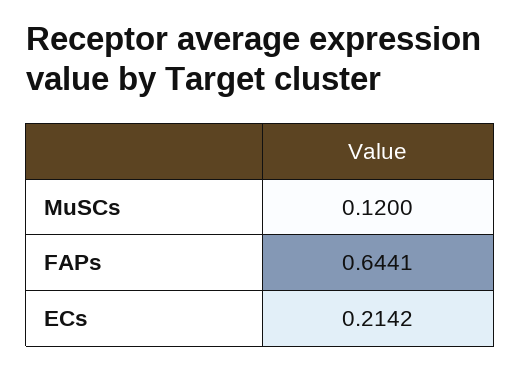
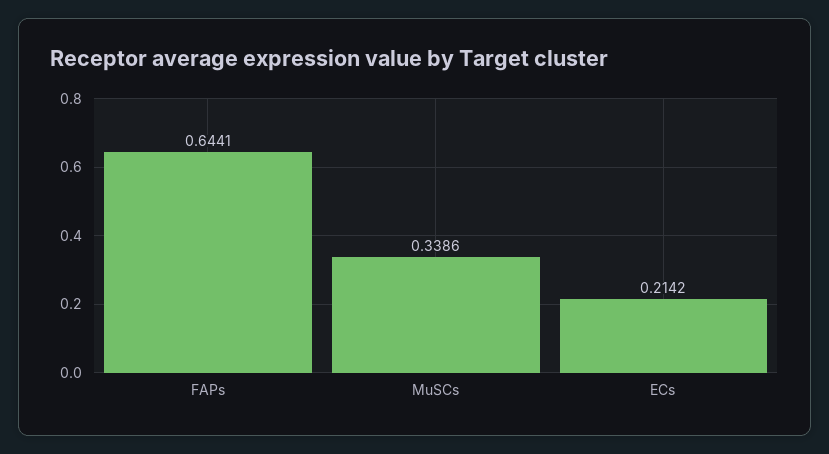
MuSCs: 0.12 -> 0.3386

